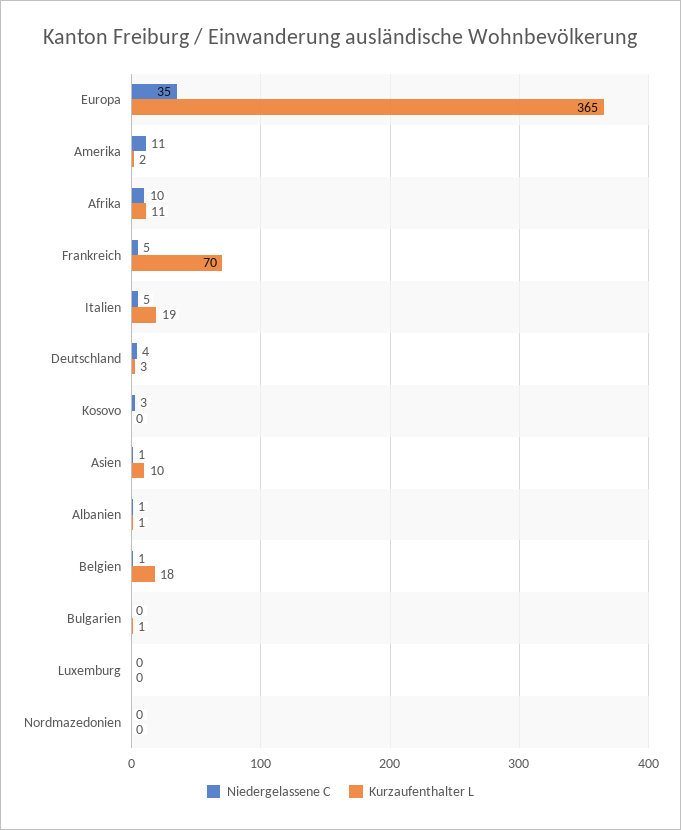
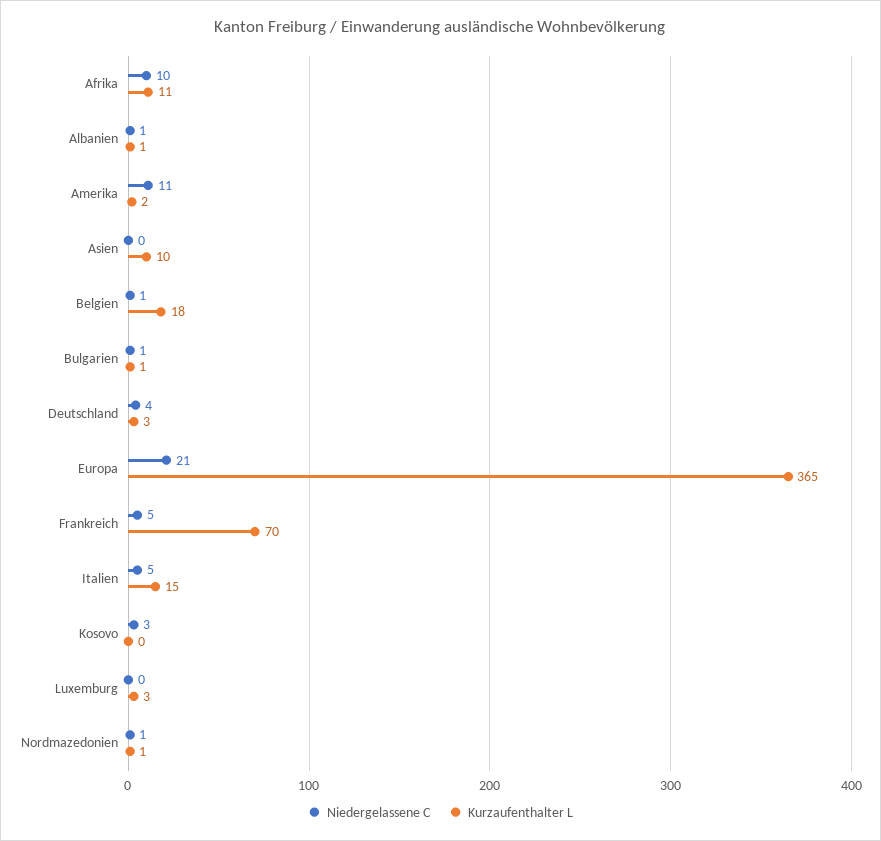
Niedergelassene C, Europa: 35 -> 21
Kurzaufenthalter L, Italien: 19 -> 15
Niedergelassene C, Asien: 1 -> 0
Niedergelassene C, Bulgarien: 0 -> 1
Kurzaufenthalter L, Luxemburg: 0 -> 3
Niedergelassene C, Nordmazedonien: 0 -> 1
Kurzaufenthalter L, Nordmazedonien: 0 -> 1

